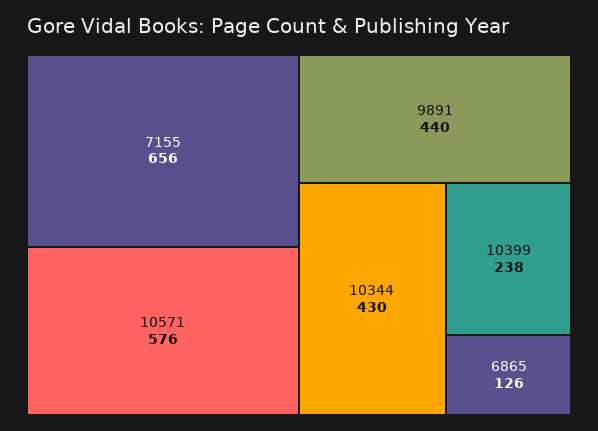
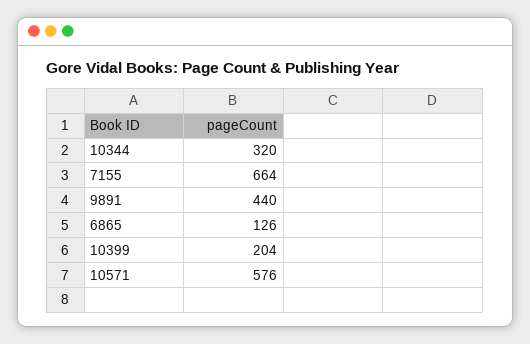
7155: 656 -> 664
10344: 430 -> 320
10399: 238 -> 204

